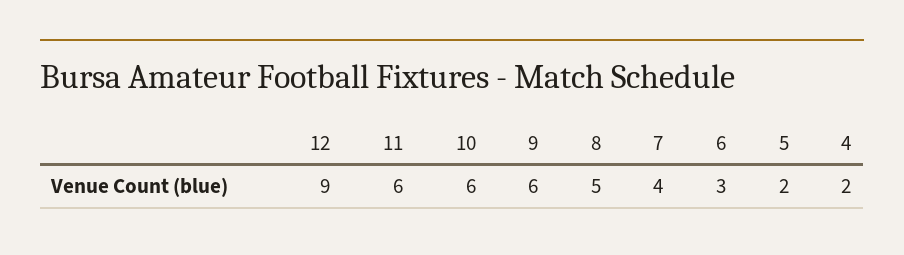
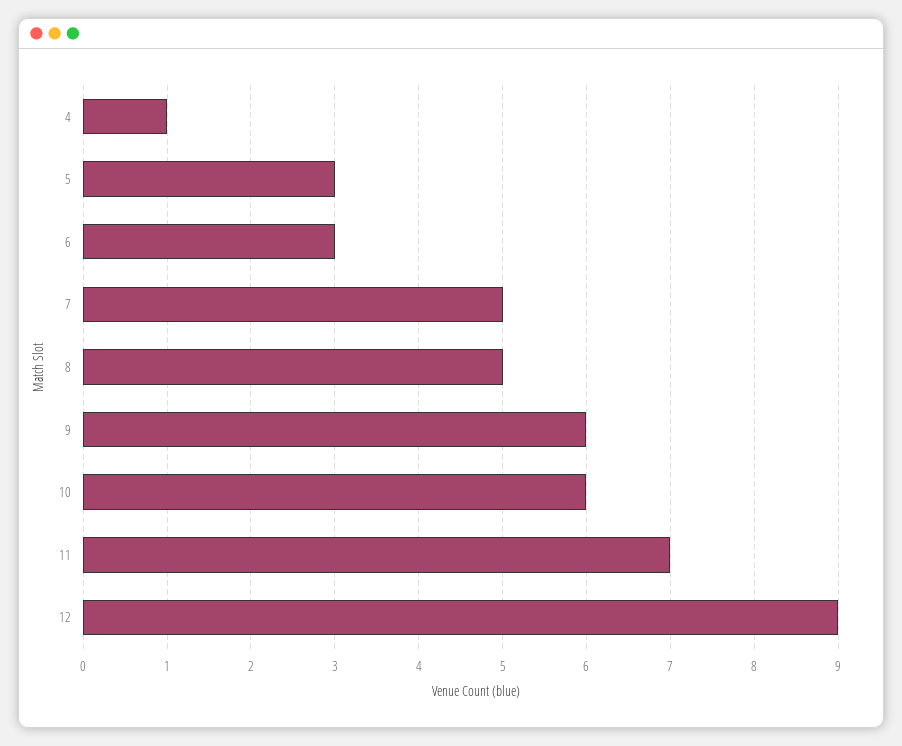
11: 6 -> 7
7: 4 -> 5
5: 2 -> 3
4: 2 -> 1

